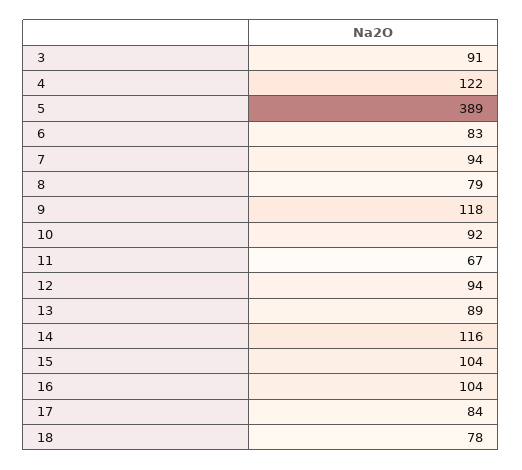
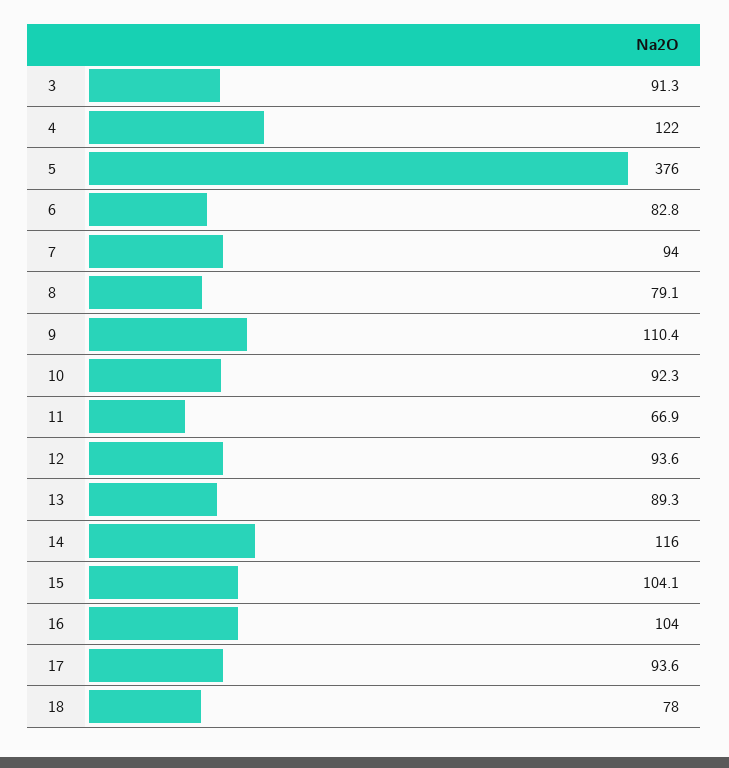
5: 389 -> 376
9: 118 -> 110.4
17: 84 -> 93.6

